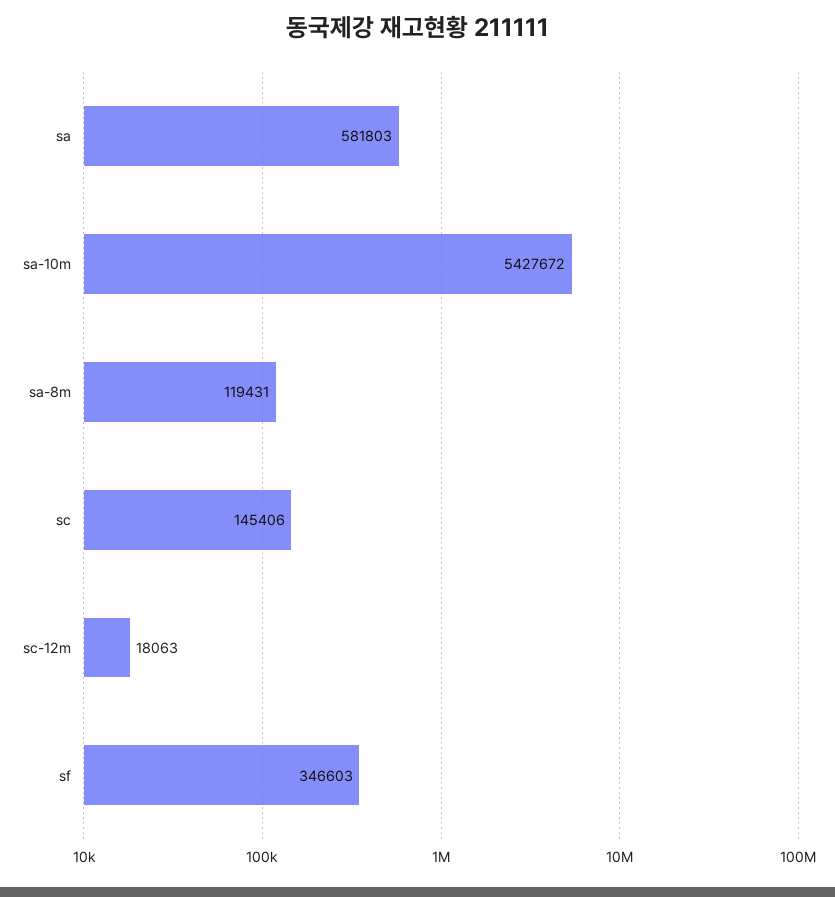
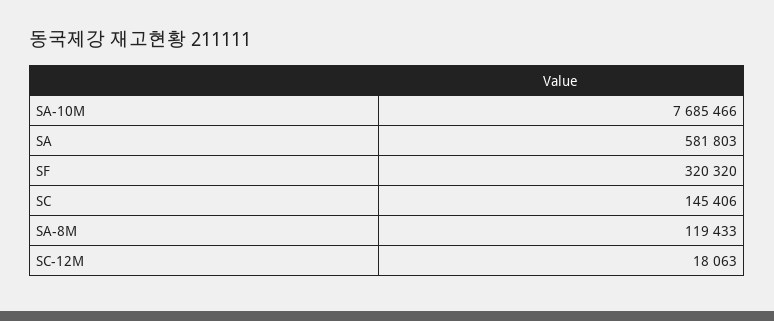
sa-10m: 5427672 -> 7685466
sa-8m: 119431 -> 119433
sf: 346603 -> 320320

